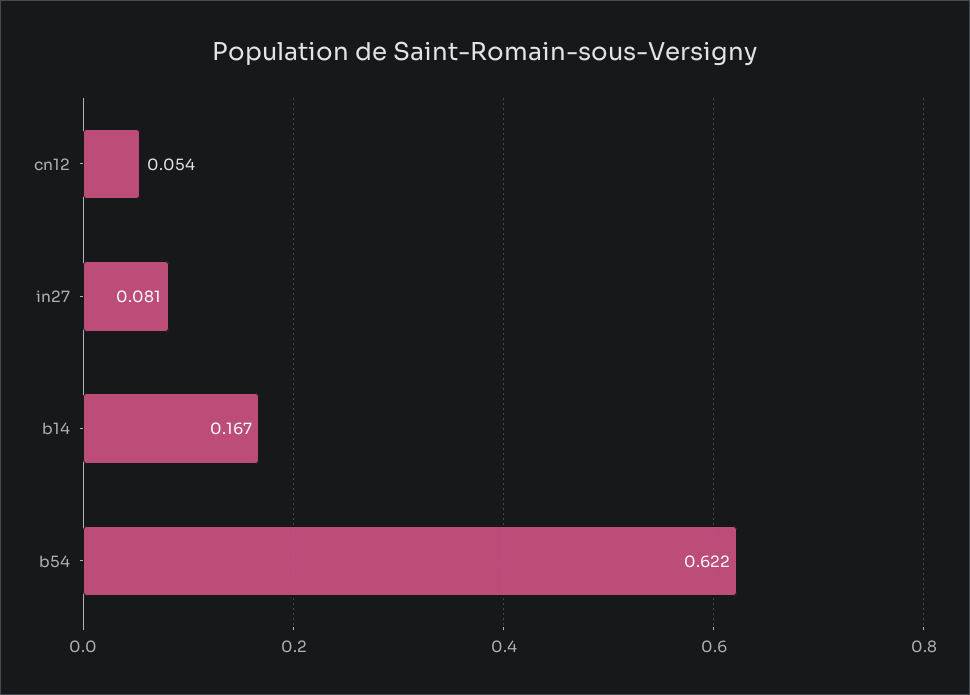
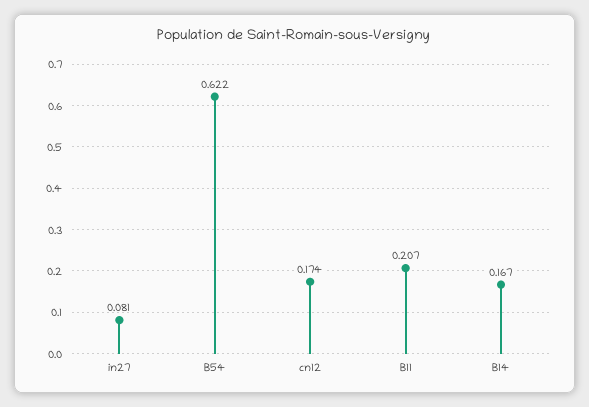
cn12: 0.054 -> 0.174
B11: none -> 0.207

